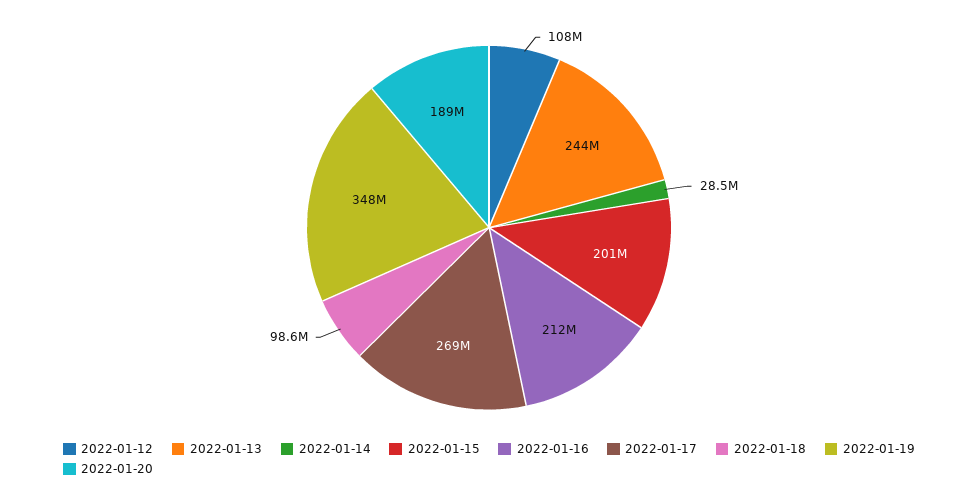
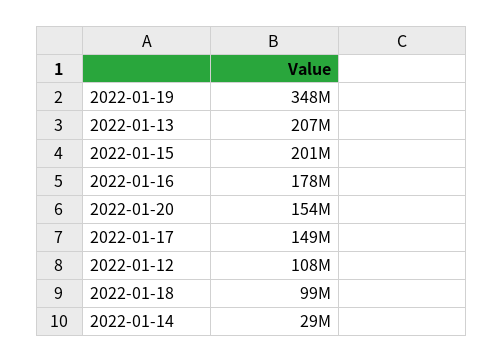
2022-01-13: 244000000 -> 207000000
2022-01-16: 212000000 -> 178000000
2022-01-17: 269000000 -> 149000000
2022-01-20: 189000000 -> 154000000

